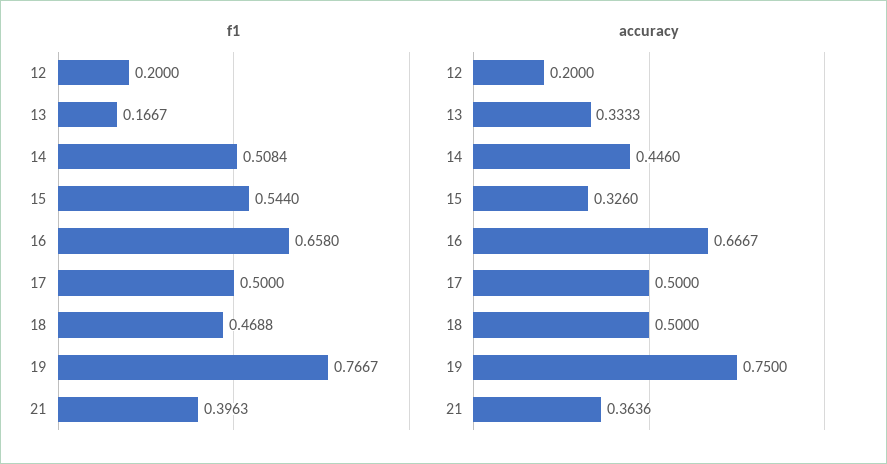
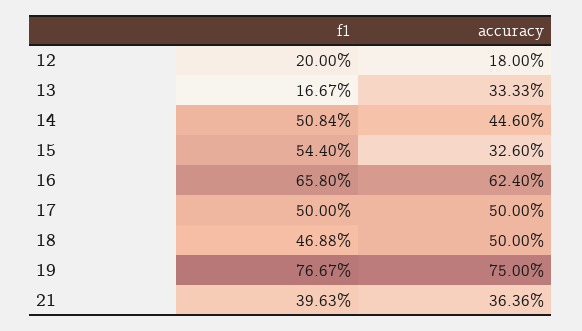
accuracy, 12: 0.2 -> 0.18
accuracy, 16: 0.6667 -> 0.624

